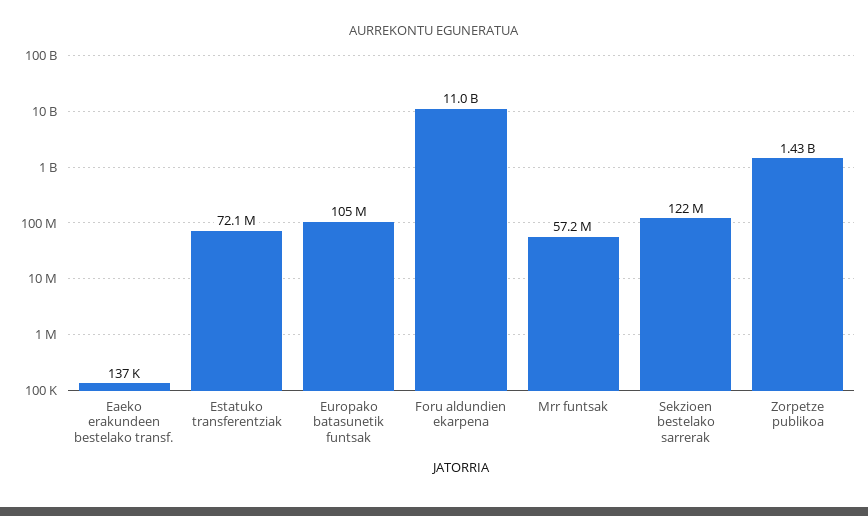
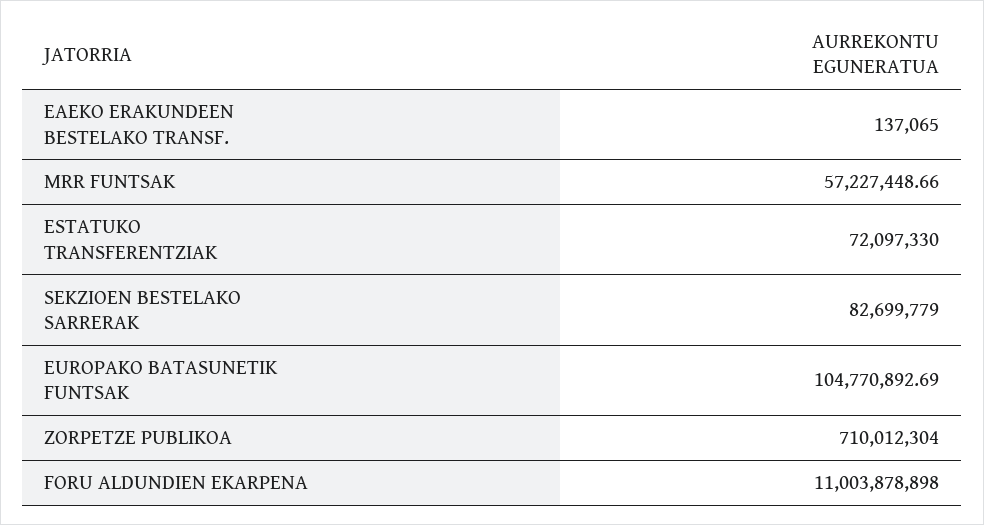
Sekzioen bestelako sarrerak: 122000000 -> 82699779
Zorpetze publikoa: 1430000000 -> 710012304

